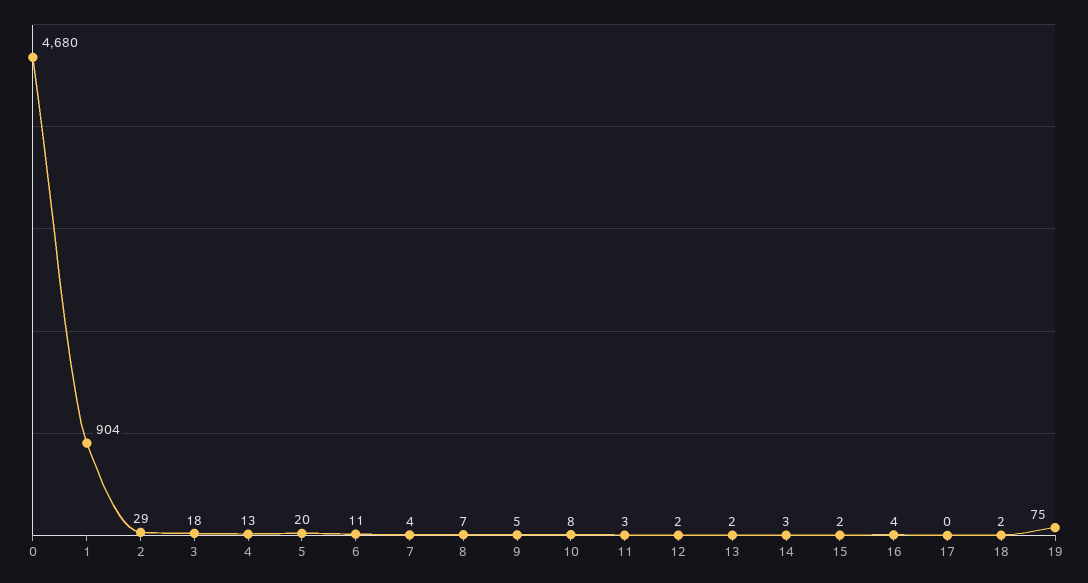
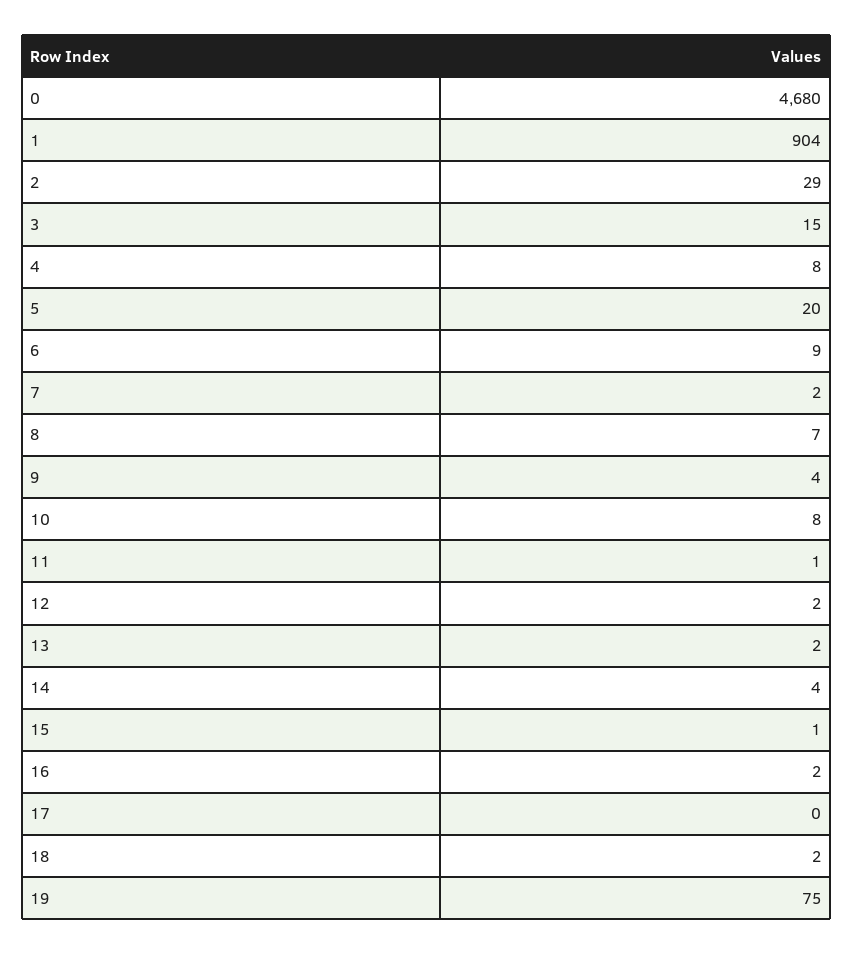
3: 18 -> 15
4: 13 -> 8
6: 11 -> 9
7: 4 -> 2
9: 5 -> 4
11: 3 -> 1
14: 3 -> 4
15: 2 -> 1
16: 4 -> 2

